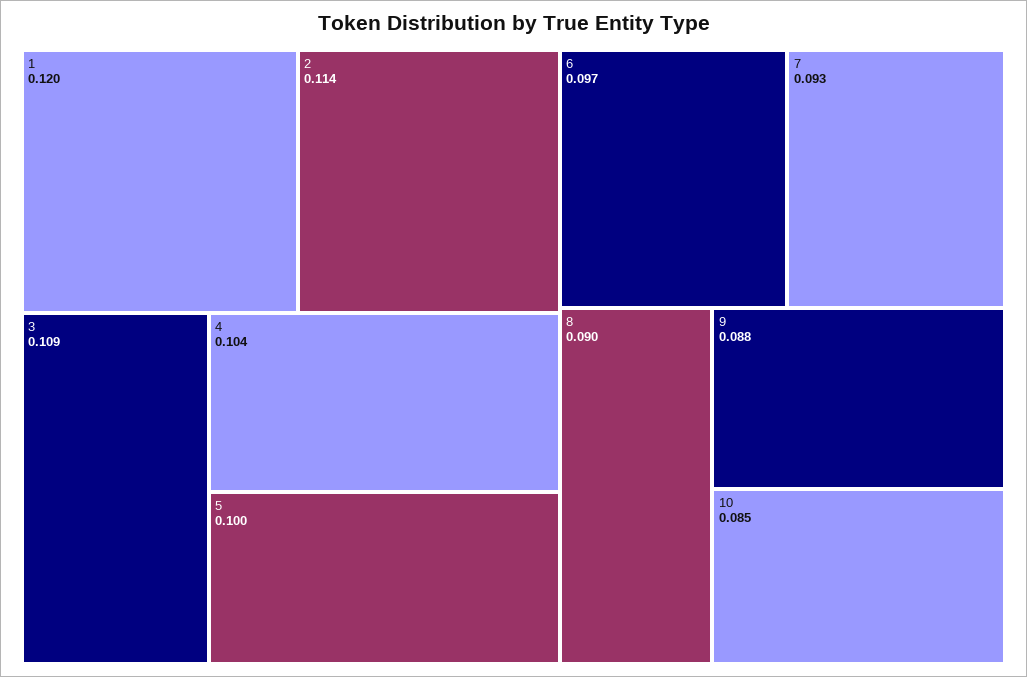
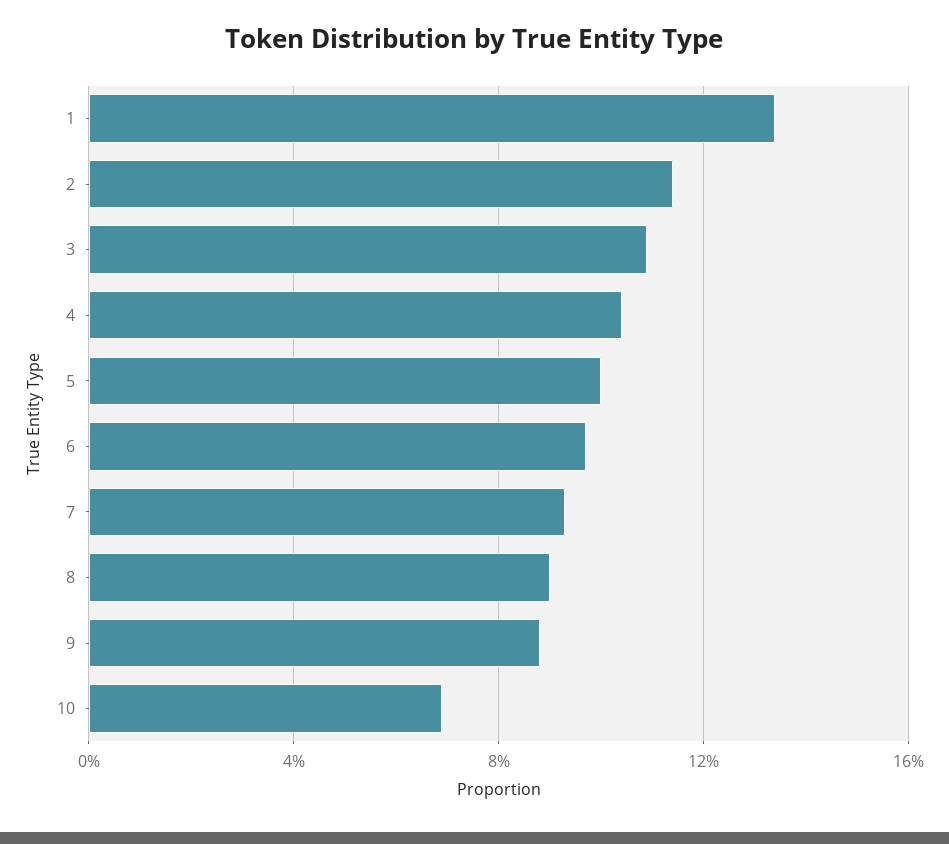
1: 0.12 -> 0.135
10: 0.085 -> 0.07

